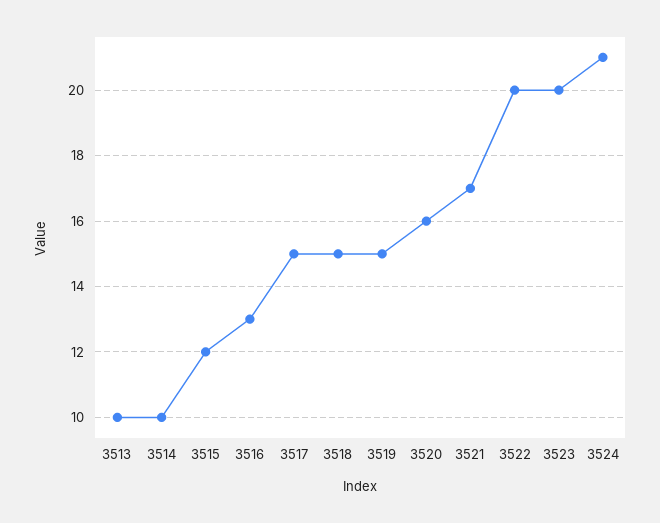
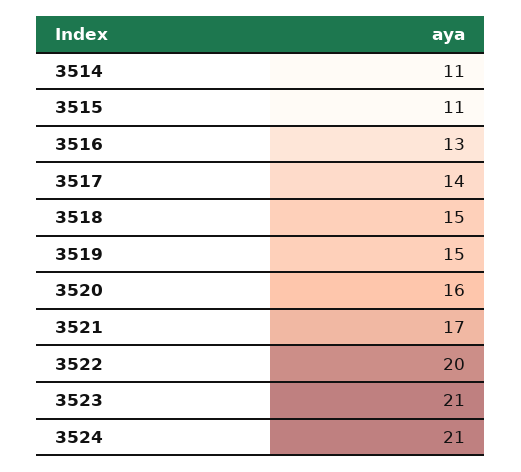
3513: 10 -> none
3514: 10 -> 11
3515: 12 -> 11
3517: 15 -> 14
3523: 20 -> 21

